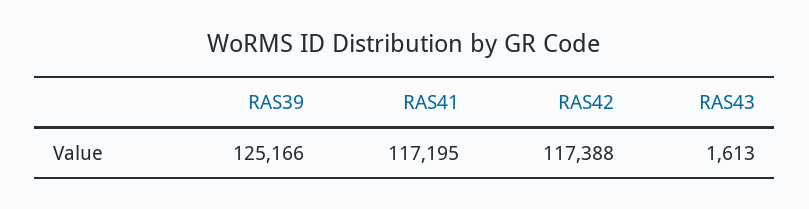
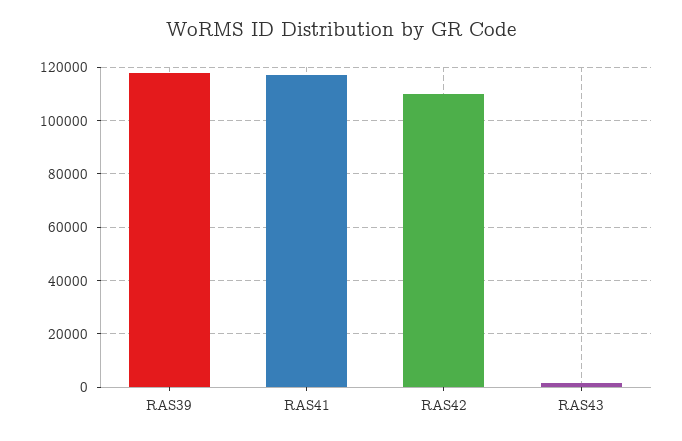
RAS39: 125166 -> 117500
RAS42: 117388 -> 110000

